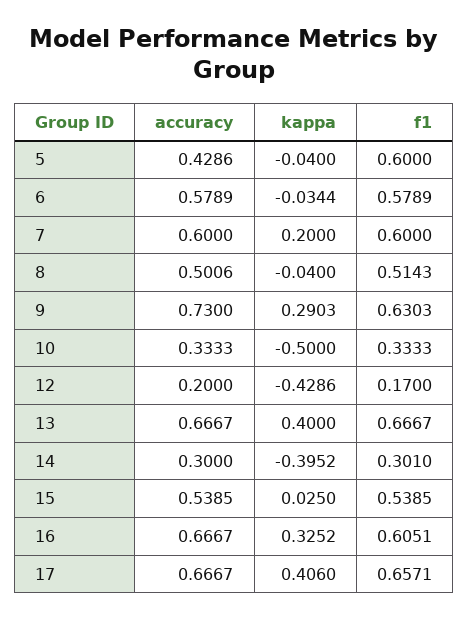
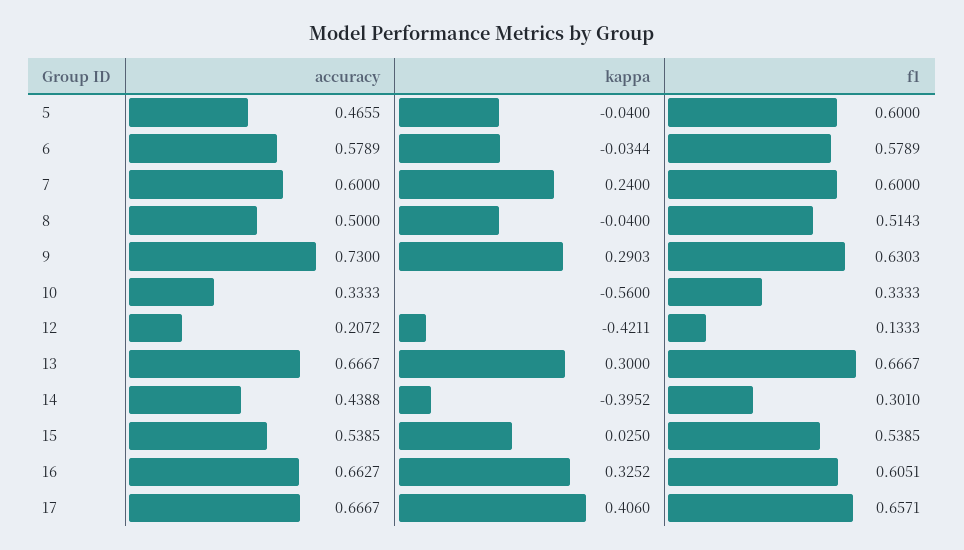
accuracy, 5: 0.4286 -> 0.4655
kappa, 7: 0.2 -> 0.24
accuracy, 8: 0.5006 -> 0.5
kappa, 10: -0.5 -> -0.56
accuracy, 12: 0.2 -> 0.2072
kappa, 12: -0.4286 -> -0.4211
f1, 12: 0.17 -> 0.1333
kappa, 13: 0.4 -> 0.3
accuracy, 14: 0.3 -> 0.4388
accuracy, 16: 0.6667 -> 0.6627

